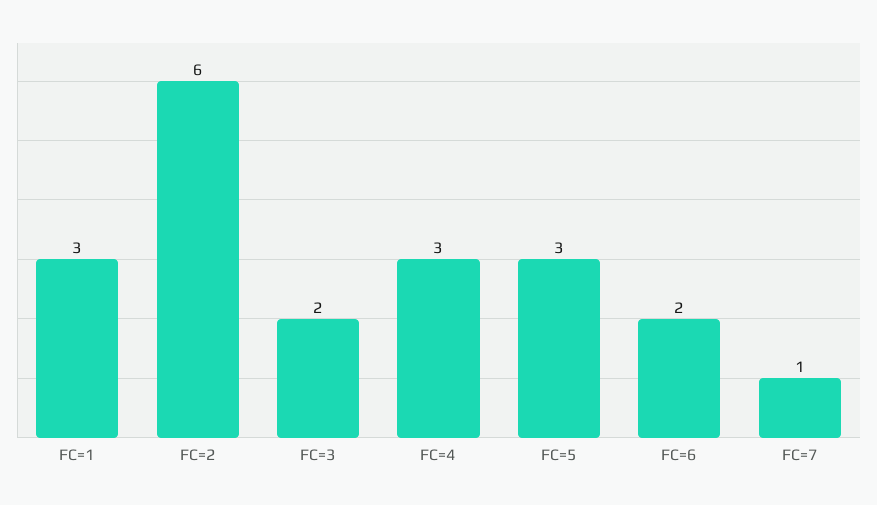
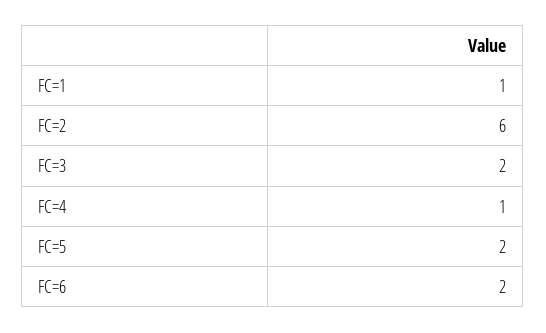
FC=1: 3 -> 1
FC=4: 3 -> 1
FC=5: 3 -> 2
FC=7: 1 -> none

